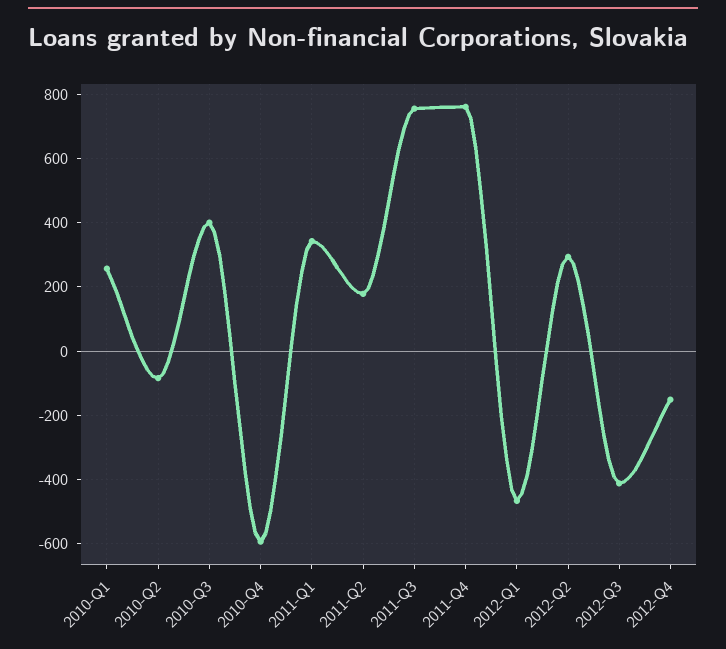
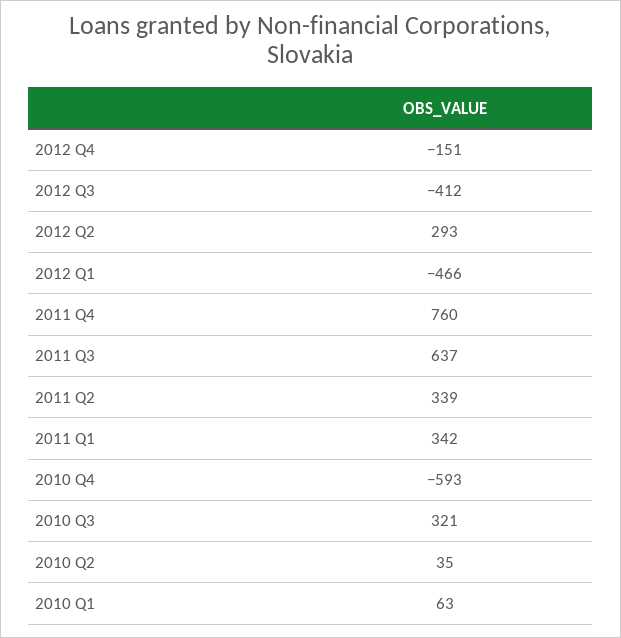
2010-Q1: 260 -> 63
2010-Q2: -80 -> 35
2010-Q3: 400 -> 321
2011-Q2: 180 -> 339
2011-Q3: 760 -> 637

